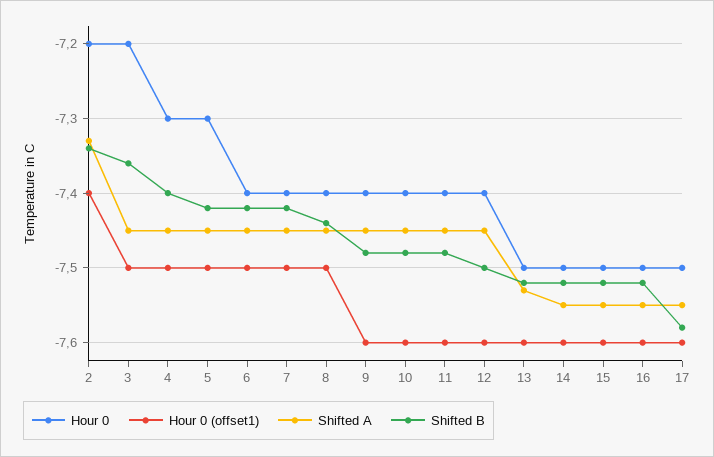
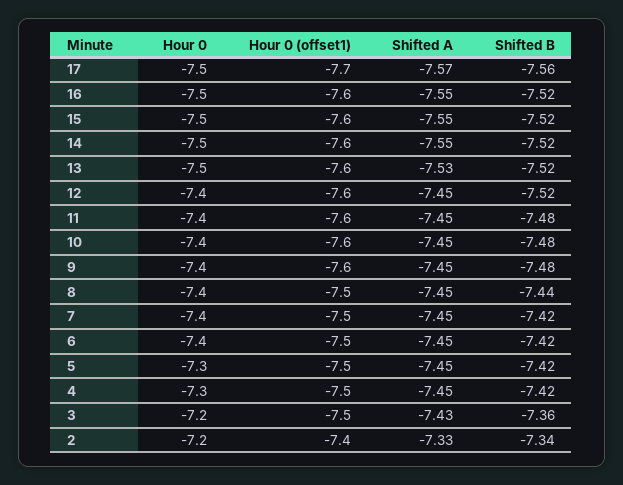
Shifted A, 3: -7.45 -> -7.43
Shifted B, 4: -7.4 -> -7.42
Shifted B, 12: -7.5 -> -7.52
Hour 0 (offset1), 17: -7.6 -> -7.7
Shifted A, 17: -7.55 -> -7.57
Shifted B, 17: -7.58 -> -7.56

